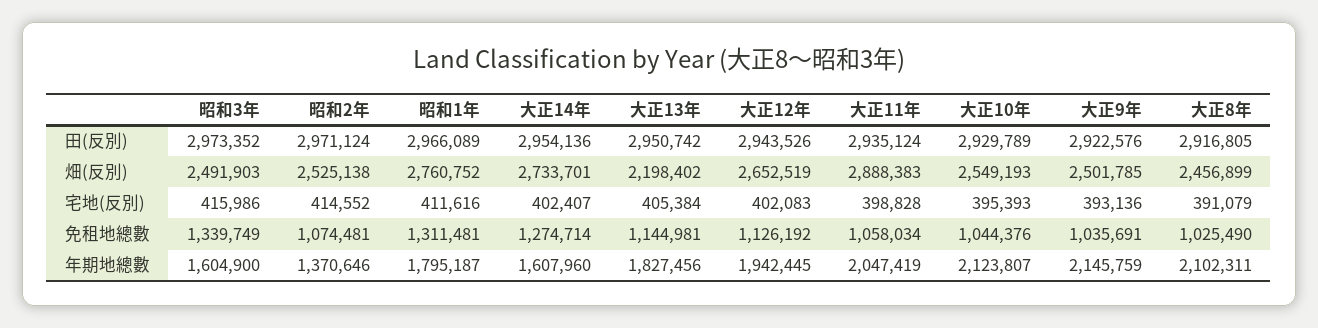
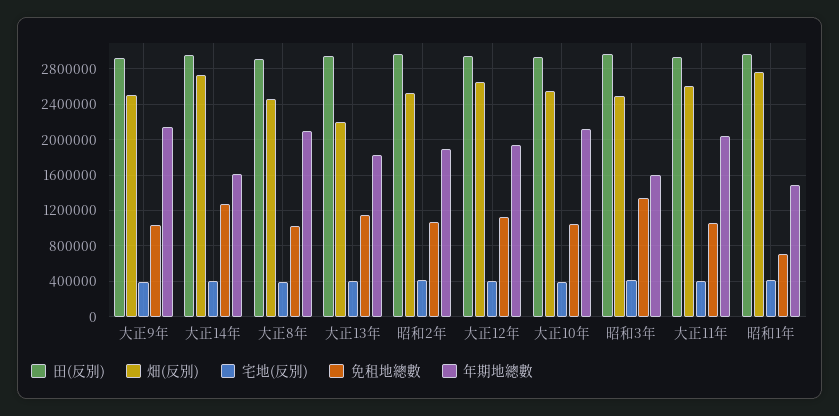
畑(反別), 大正11年: 2888383 -> 2600000
免租地總數, 昭和1年: 1311481 -> 700000
年期地總數, 昭和2年: 1370646 -> 1900000
年期地總數, 昭和1年: 1795187 -> 1500000

